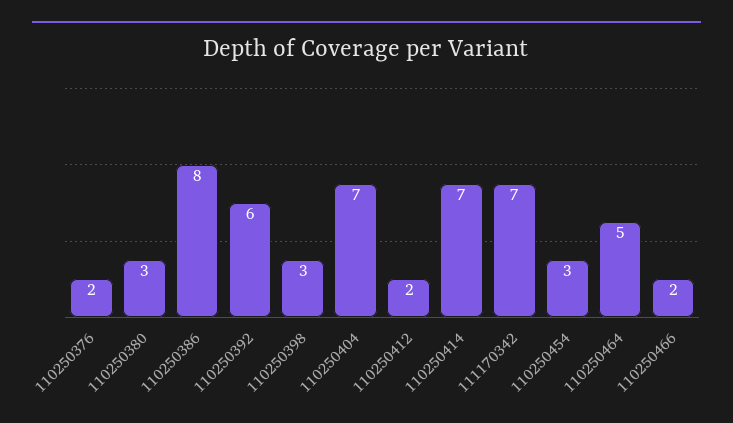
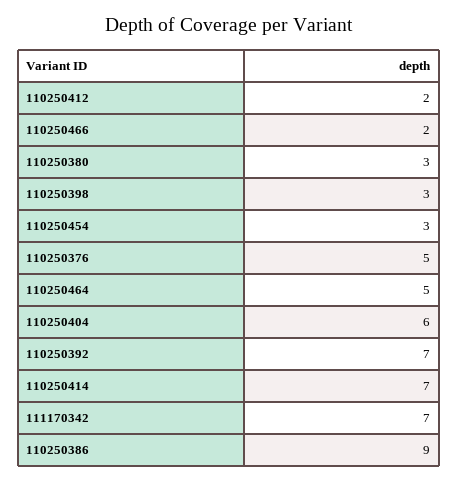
110250376: 2 -> 5
110250386: 8 -> 9
110250392: 6 -> 7
110250404: 7 -> 6

